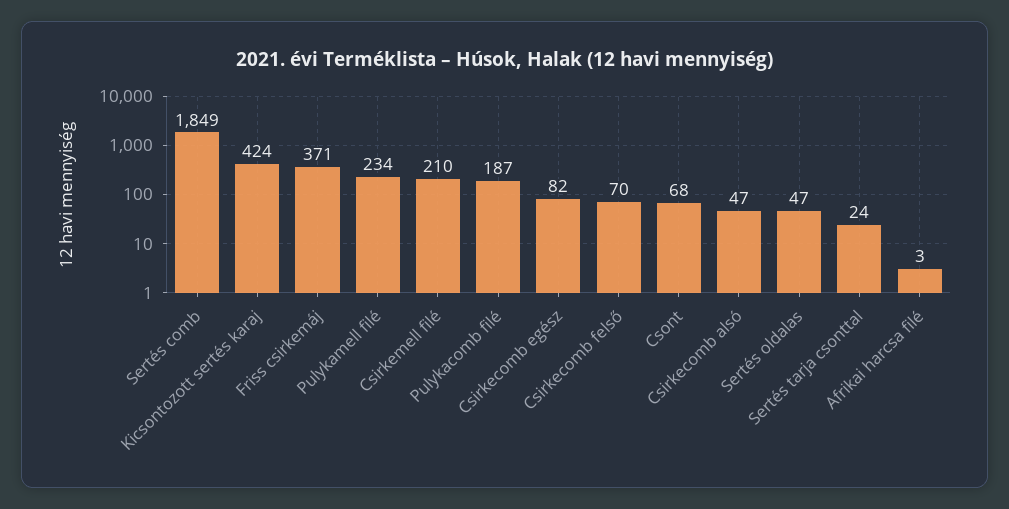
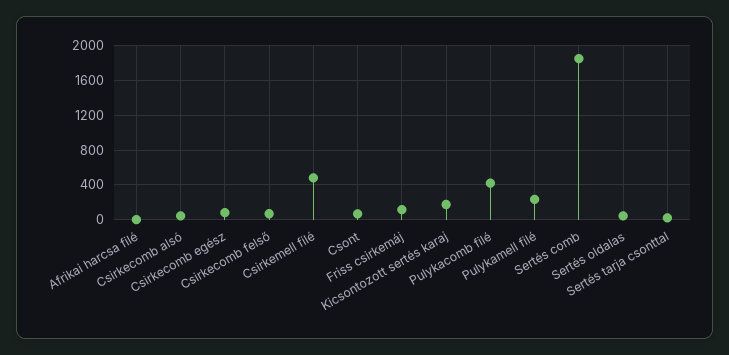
Kicsontozott sertés karaj: 424 -> 200
Friss csirkemáj: 371 -> 100
Csirkemell filé: 210 -> 500
Pulykacomb filé: 187 -> 400

